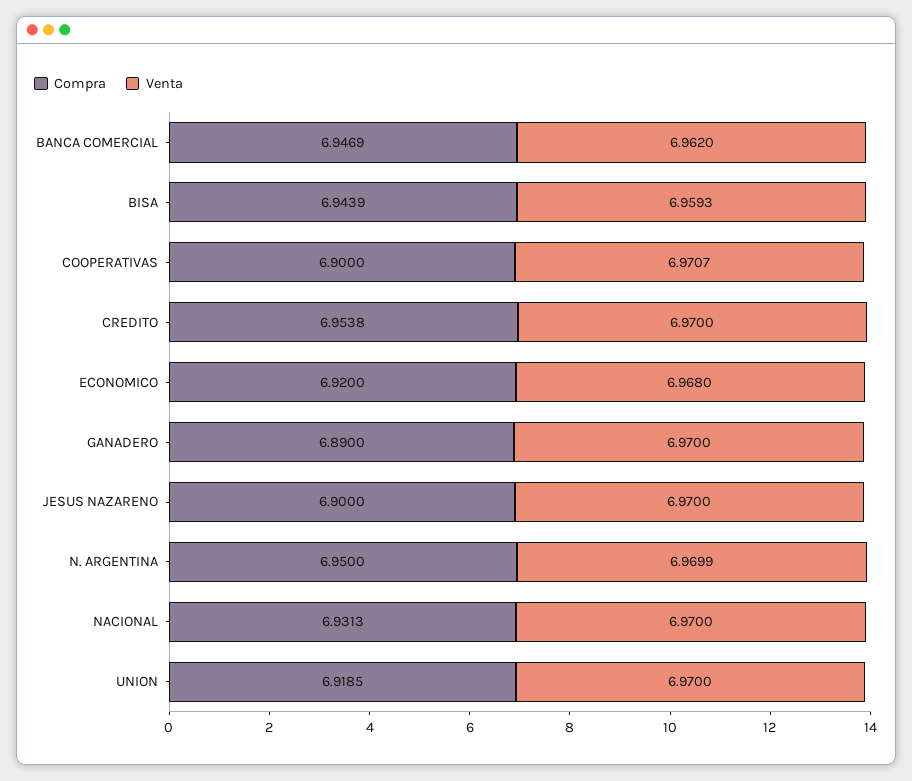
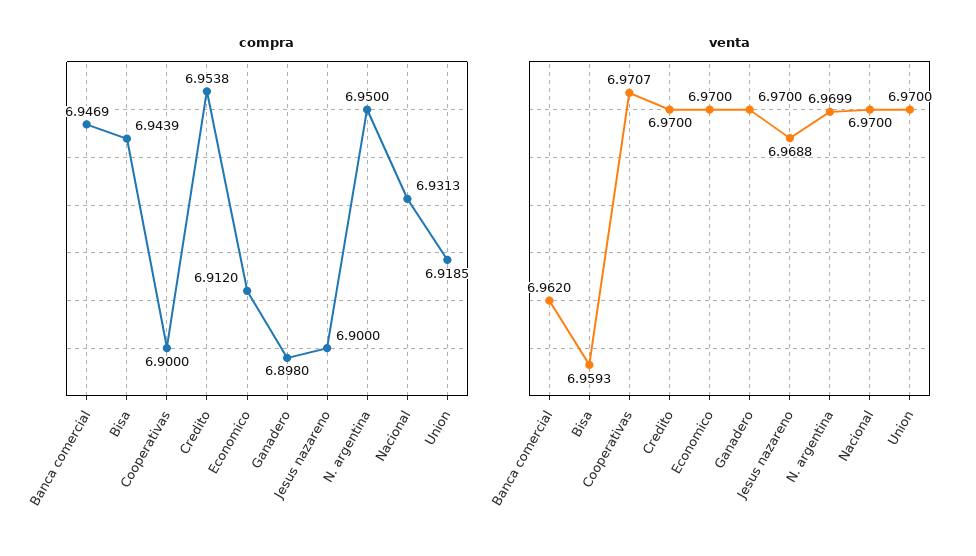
Compra, ECONOMICO: 6.92 -> 6.912
Venta, ECONOMICO: 6.968 -> 6.97
Compra, GANADERO: 6.89 -> 6.898
Venta, JESUS NAZARENO: 6.97 -> 6.9688

